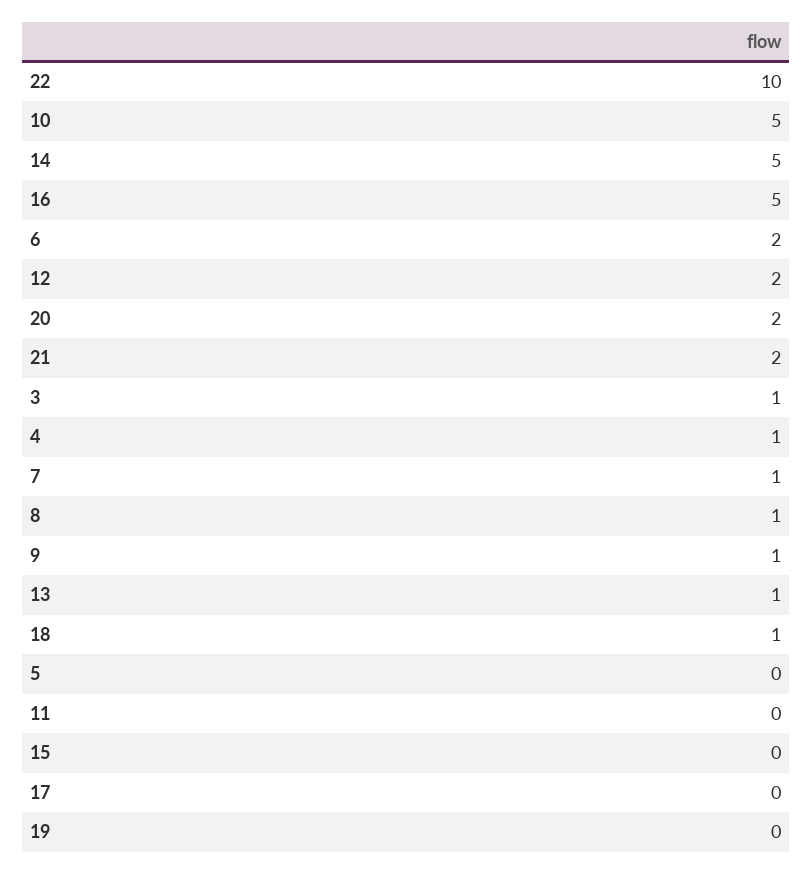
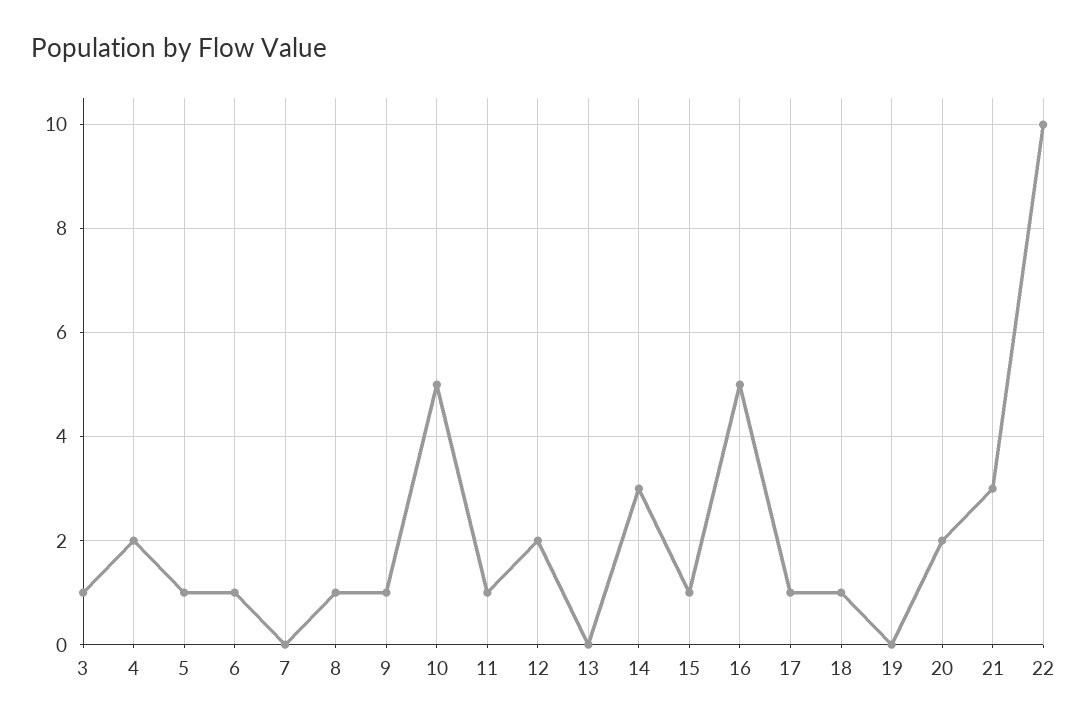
14: 5 -> 3
6: 2 -> 1
21: 2 -> 3
4: 1 -> 2
7: 1 -> 0
13: 1 -> 0
5: 0 -> 1
11: 0 -> 1
15: 0 -> 1
17: 0 -> 1

